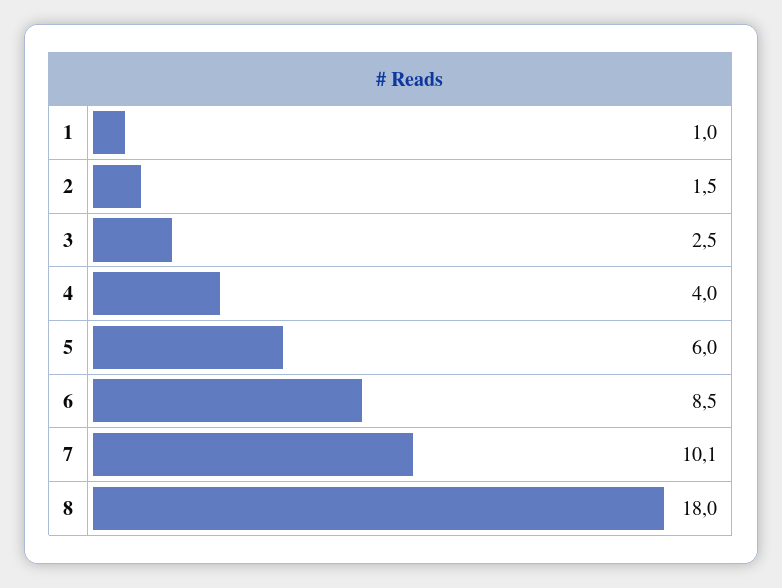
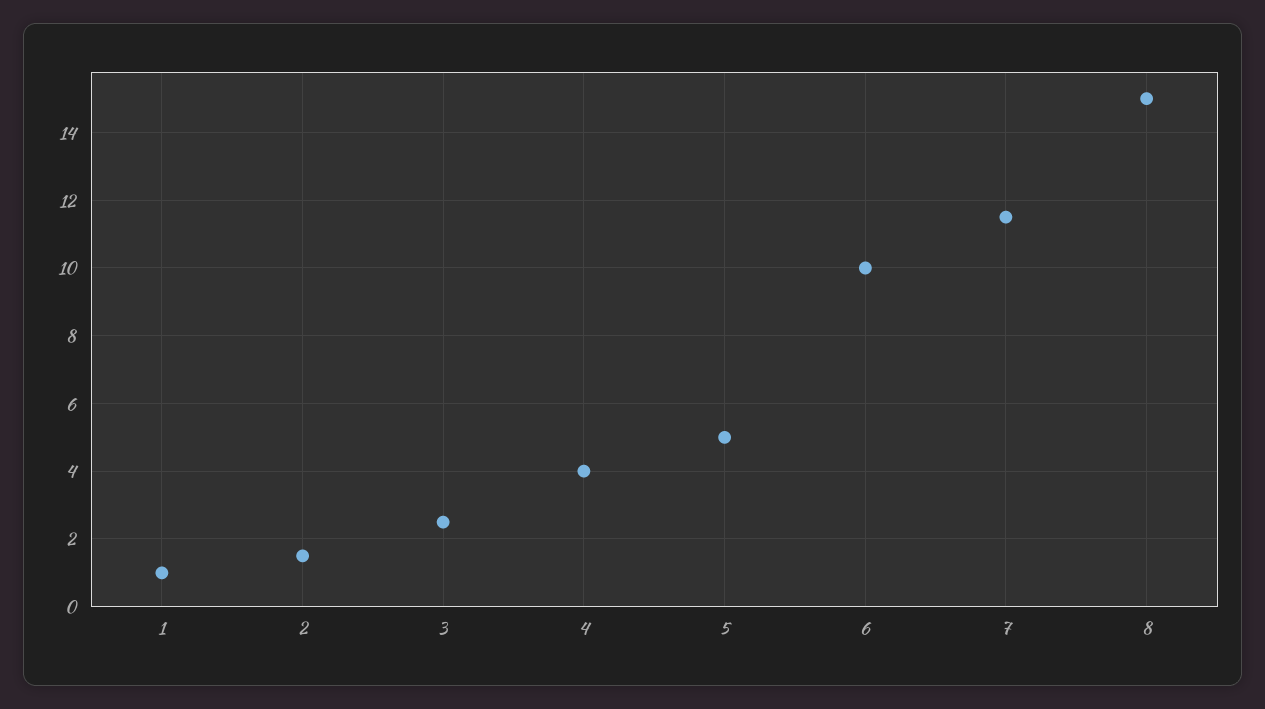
5: 6 -> 5
6: 8.5 -> 10
7: 10.1 -> 11.5
8: 18 -> 15

